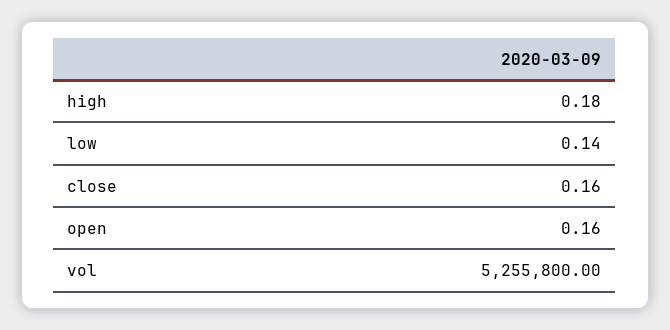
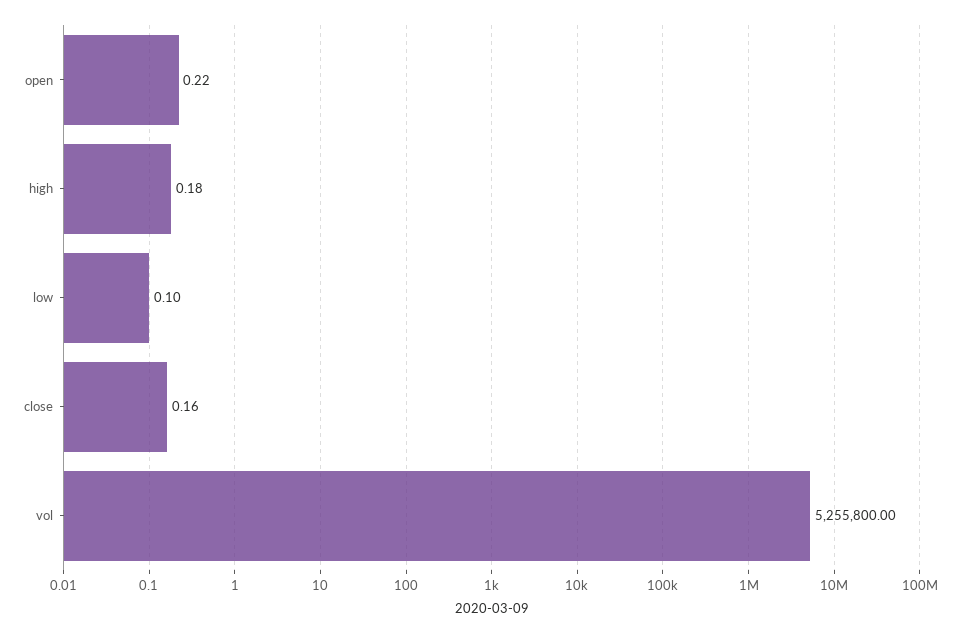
low: 0.14 -> 0.1
open: 0.16 -> 0.22

